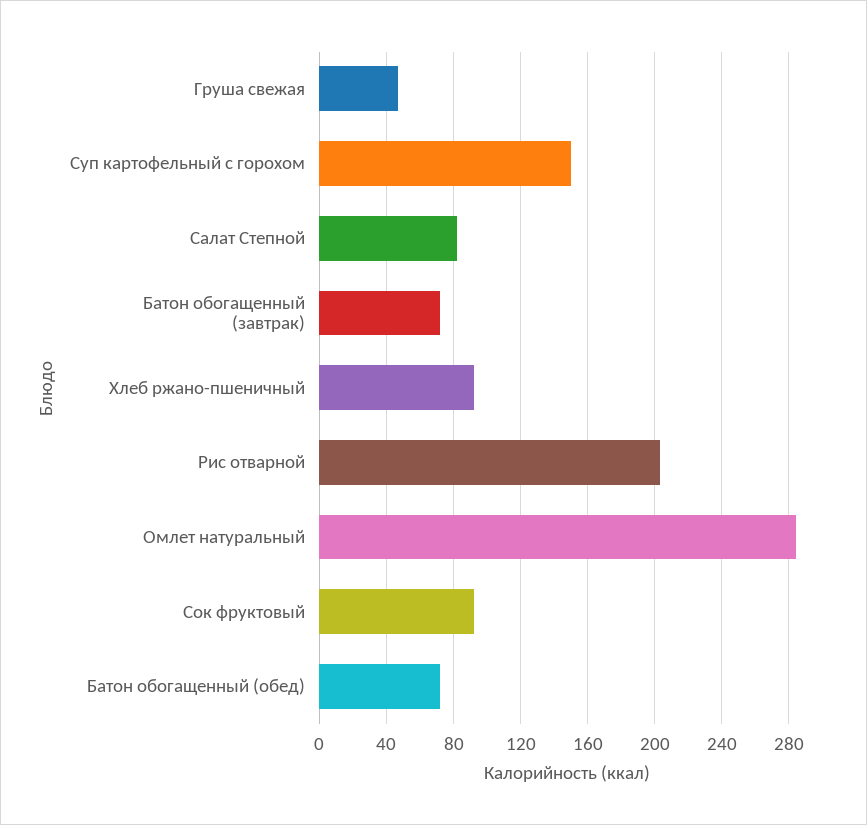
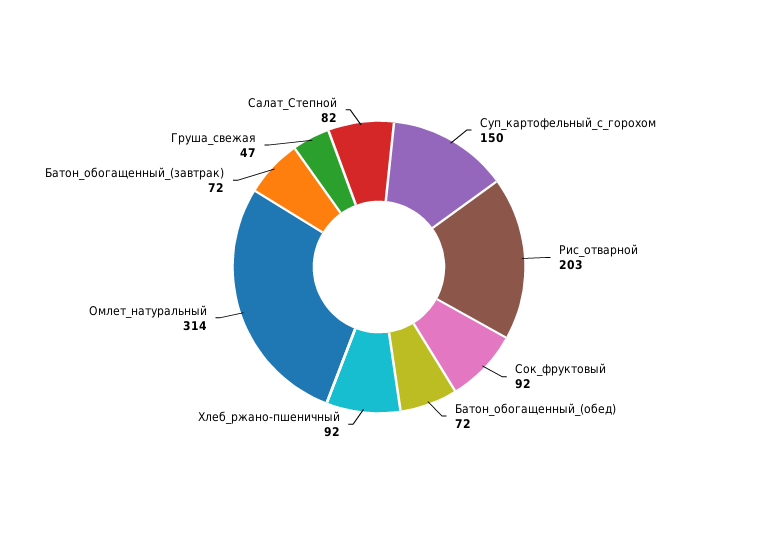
Омлет натуральный: 285 -> 314

